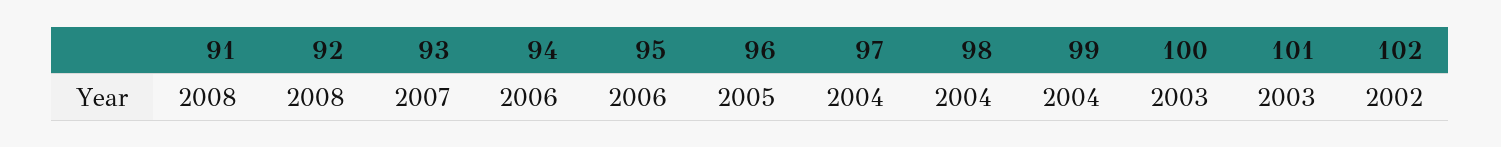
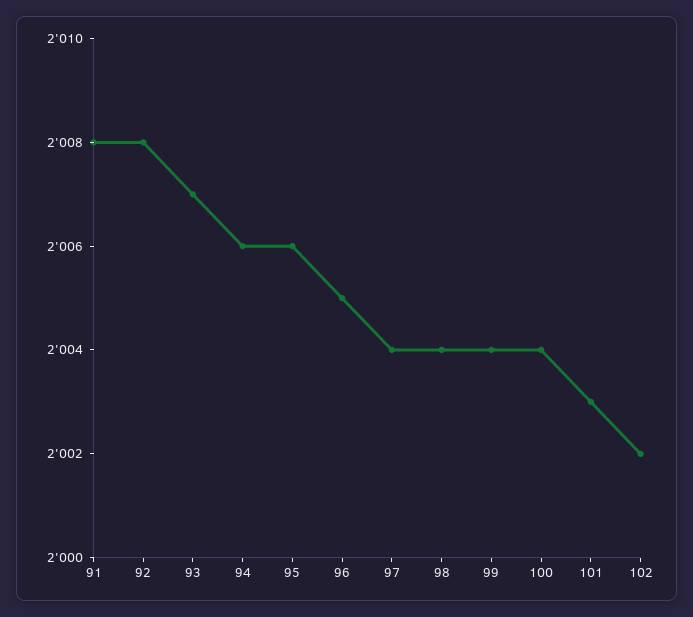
100: 2003 -> 2004

